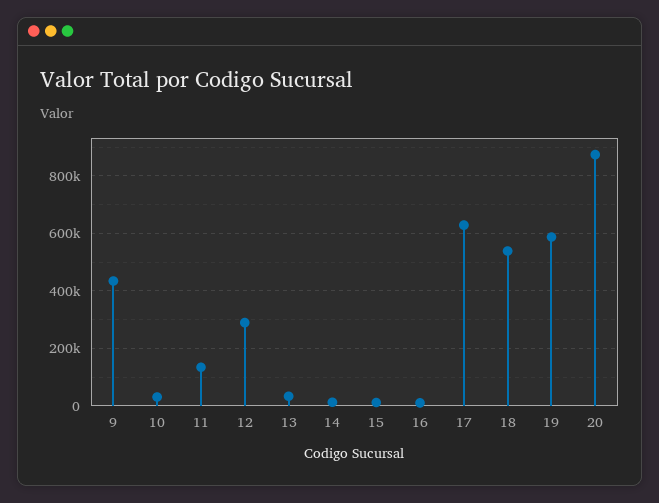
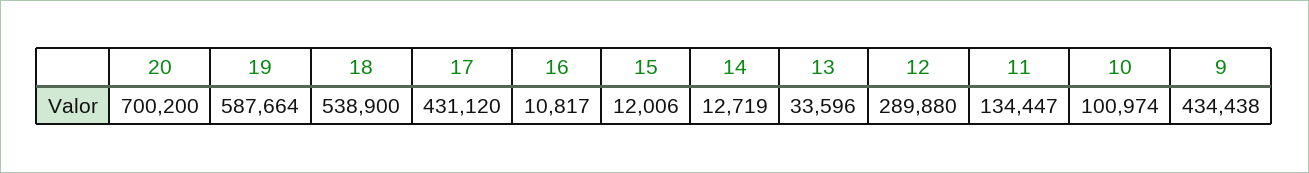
10: 25000 -> 100974
17: 625000 -> 431120
20: 875000 -> 700200

